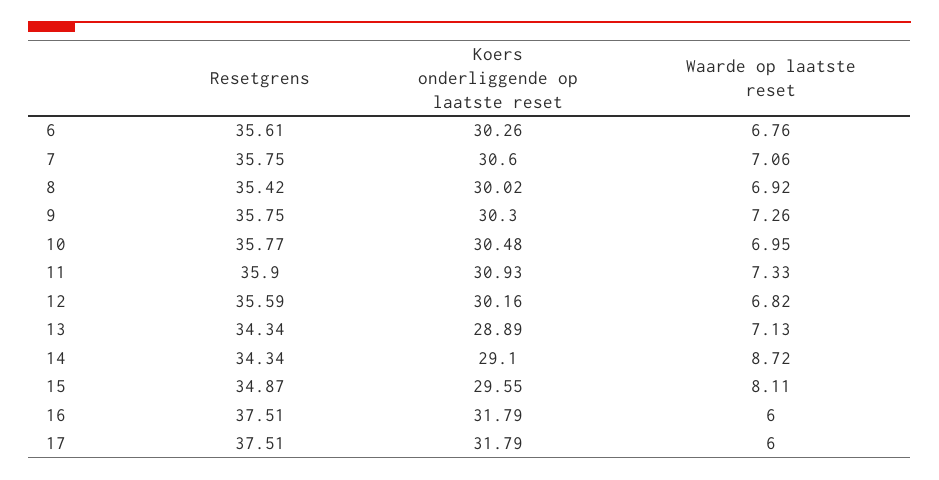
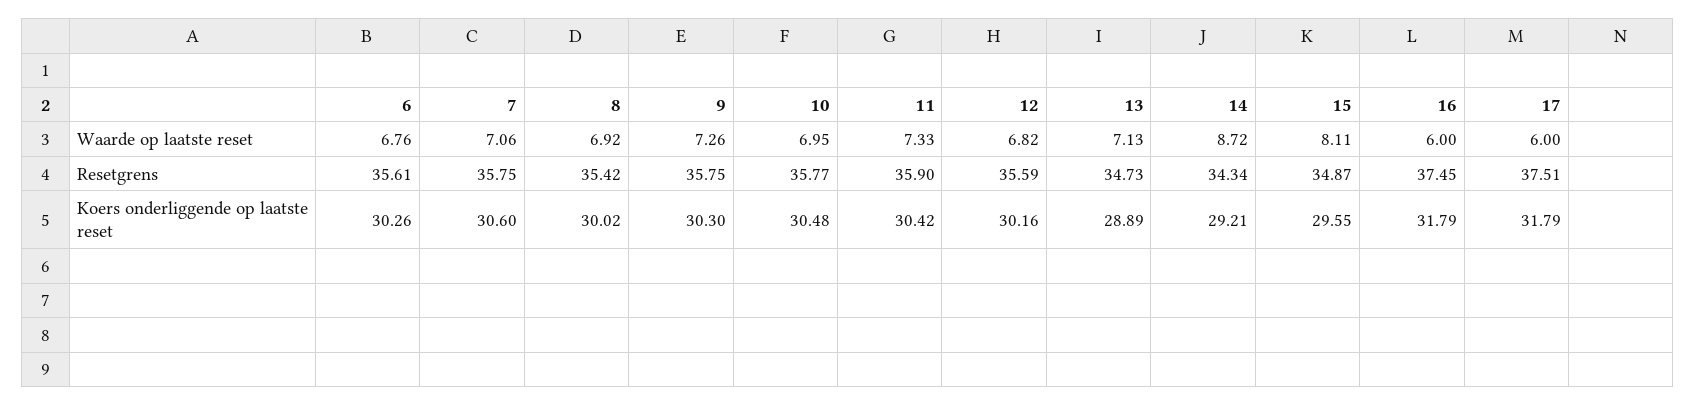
Koers onderliggende op laatste reset, 11: 30.93 -> 30.42
Resetgrens, 13: 34.34 -> 34.73
Koers onderliggende op laatste reset, 14: 29.1 -> 29.21
Resetgrens, 16: 37.51 -> 37.45

